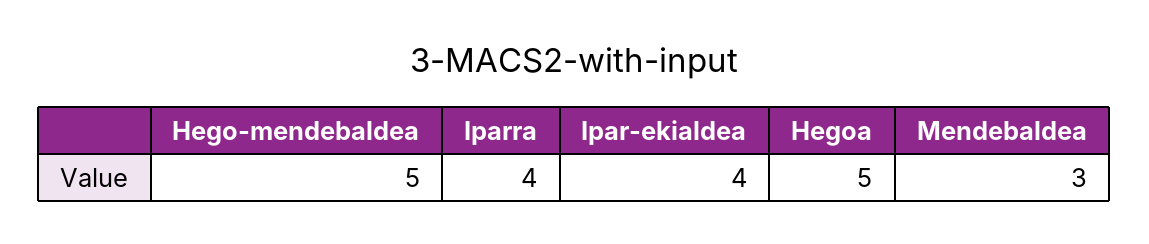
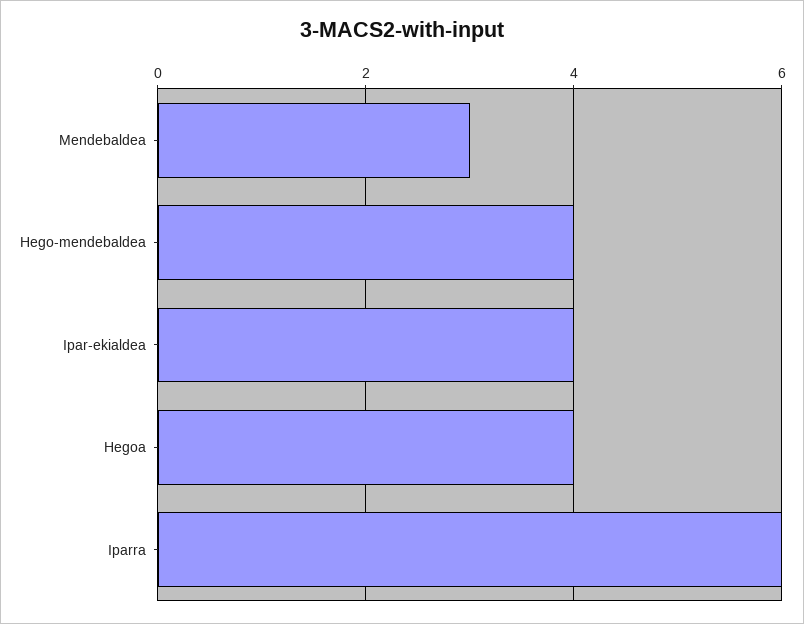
Hego-mendebaldea: 5 -> 4
Iparra: 4 -> 6
Hegoa: 5 -> 4

